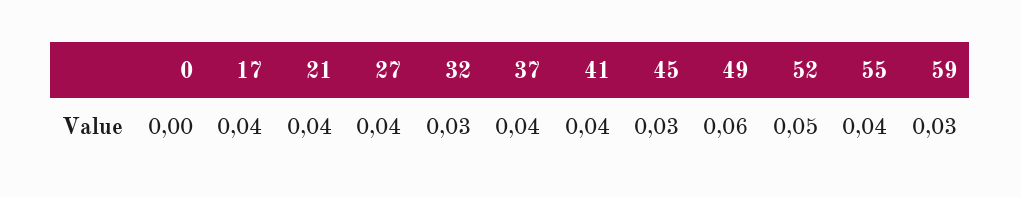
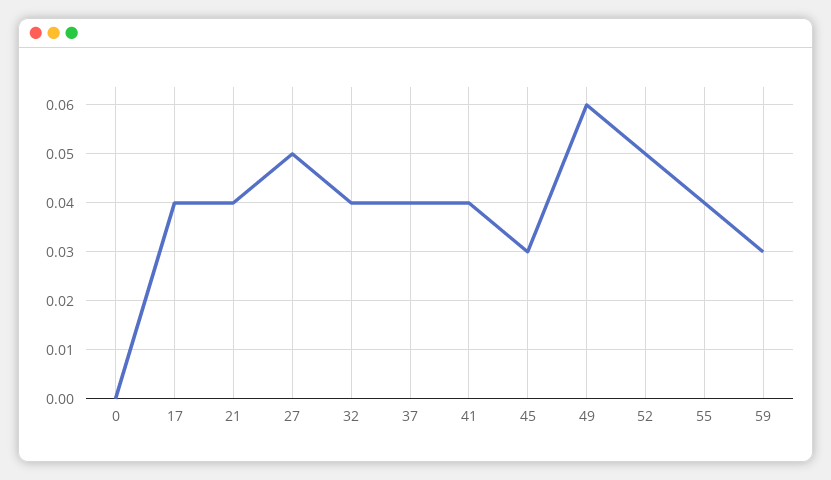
27: 0.04 -> 0.05
32: 0.03 -> 0.04

